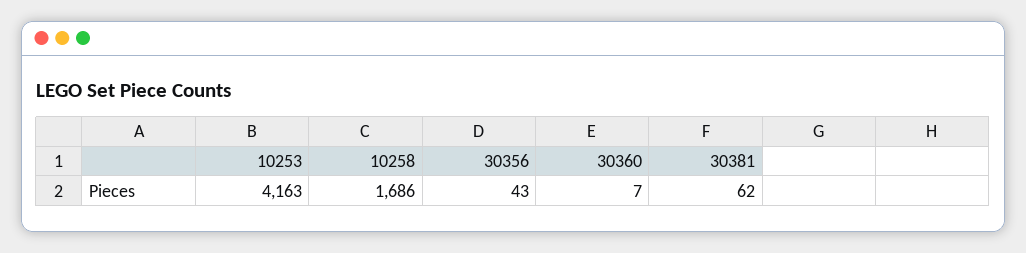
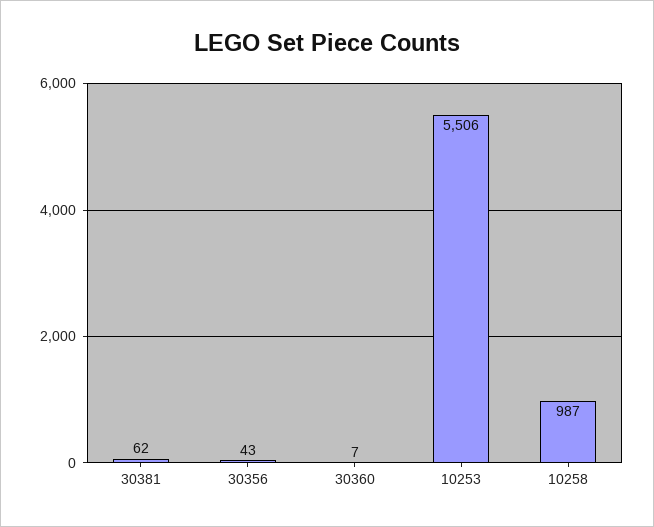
10253: 4163 -> 5506
10258: 1686 -> 987

